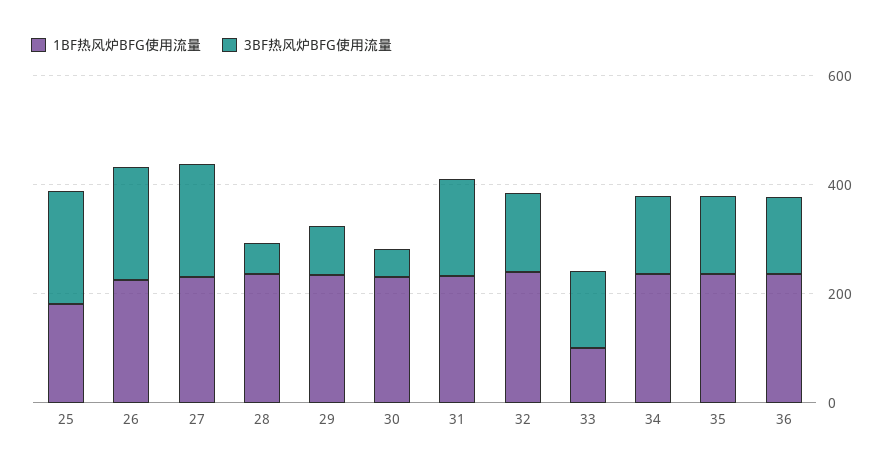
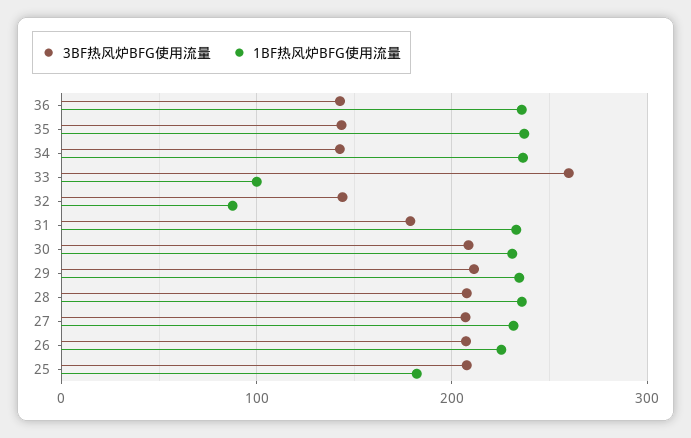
3BF热风炉BFG使用流量, 28: 50 -> 210
3BF热风炉BFG使用流量, 29: 100 -> 210
3BF热风炉BFG使用流量, 30: 50 -> 210
1BF热风炉BFG使用流量, 32: 250 -> 90
3BF热风炉BFG使用流量, 33: 150 -> 260

